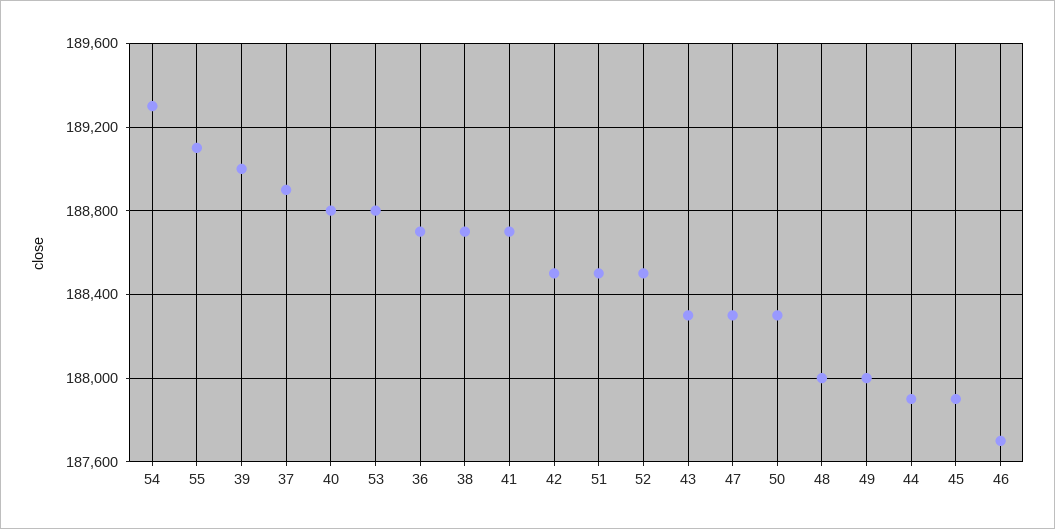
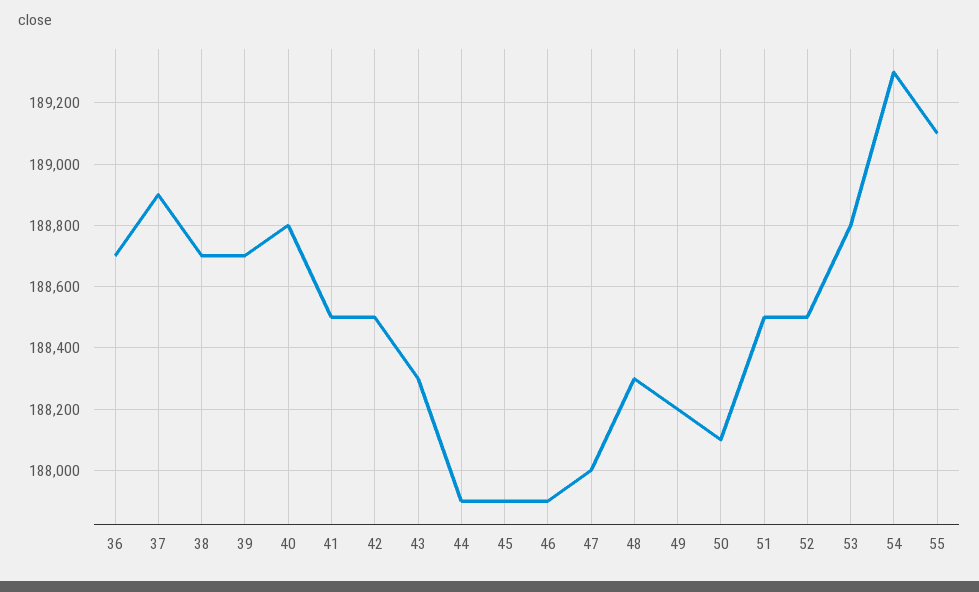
39: 189000 -> 188700
41: 188700 -> 188500
47: 188300 -> 188000
50: 188300 -> 188100
48: 188000 -> 188300
49: 188000 -> 188200
46: 187700 -> 187900

